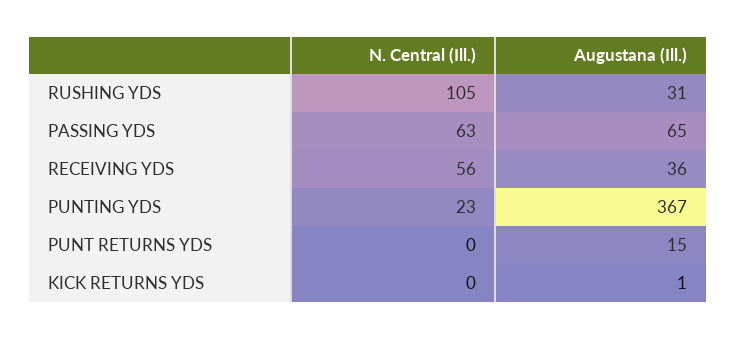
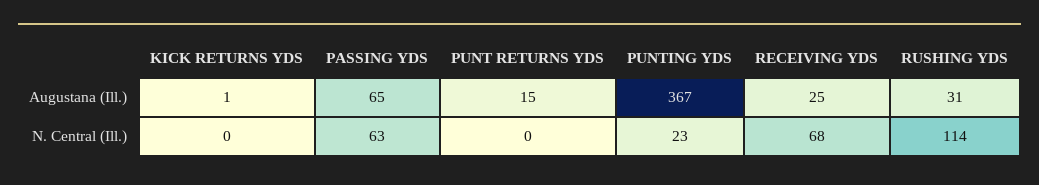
N. Central (Ill.), RUSHING YDS: 105 -> 114
N. Central (Ill.), RECEIVING YDS: 56 -> 68
Augustana (Ill.), RECEIVING YDS: 36 -> 25

